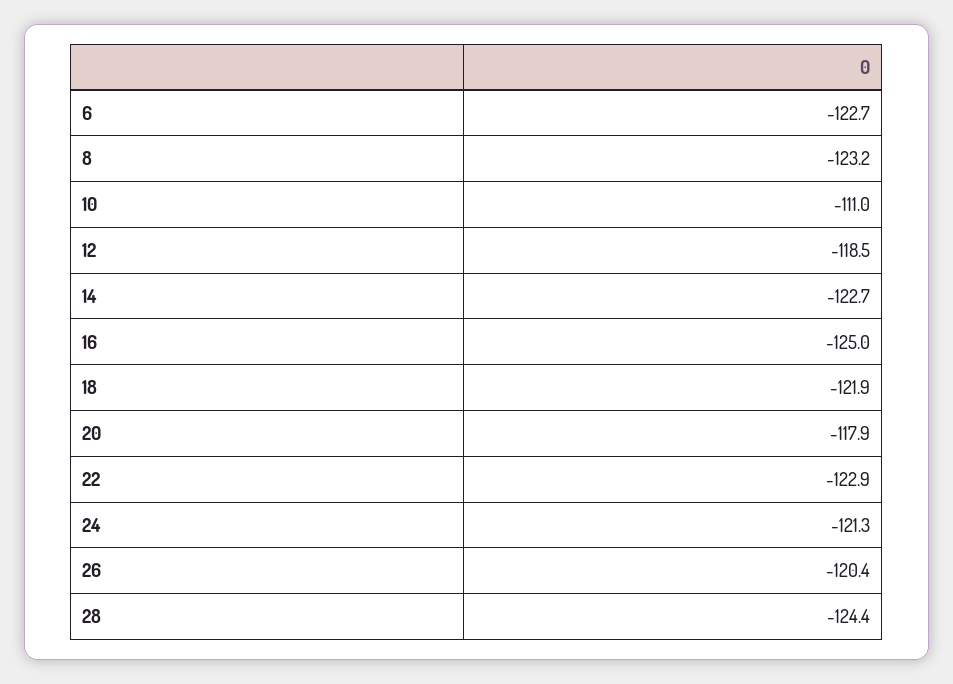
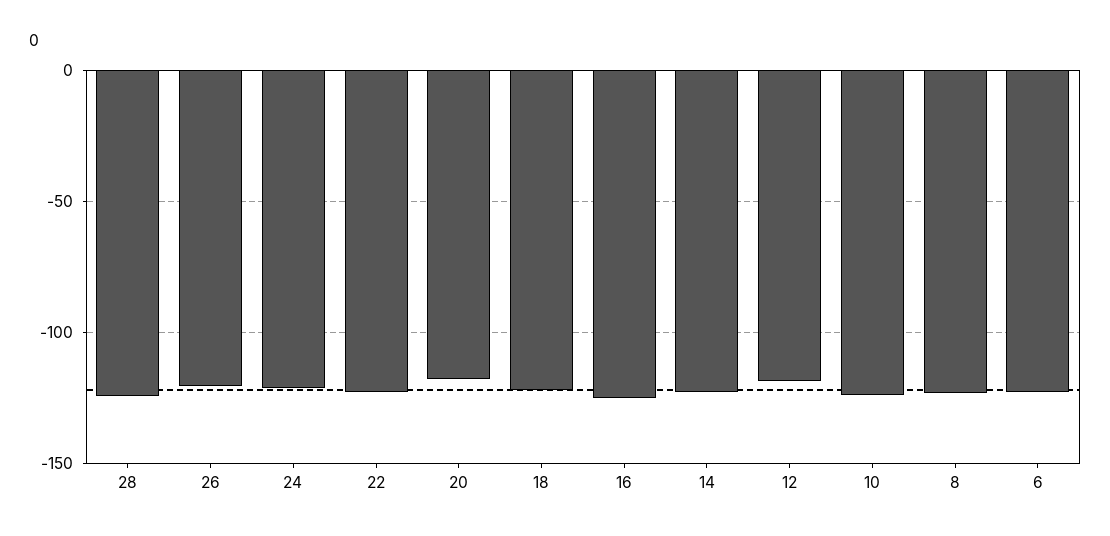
10: -111 -> -125

